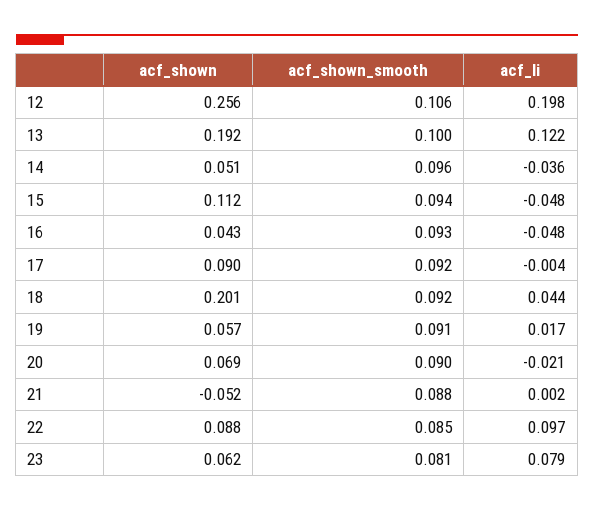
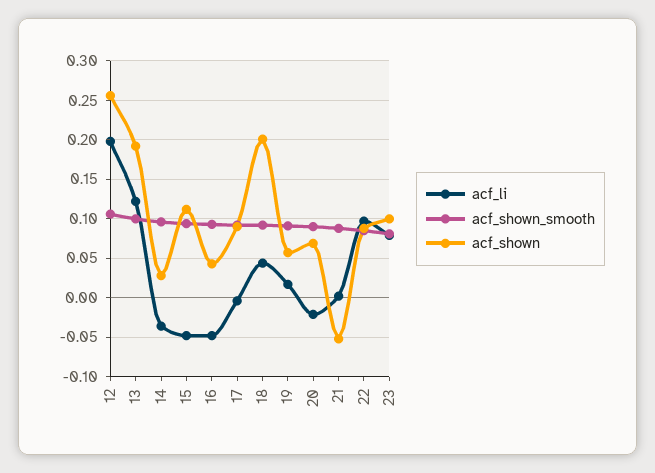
acf_shown, 14: 0.051 -> 0.03
acf_shown, 23: 0.062 -> 0.1

